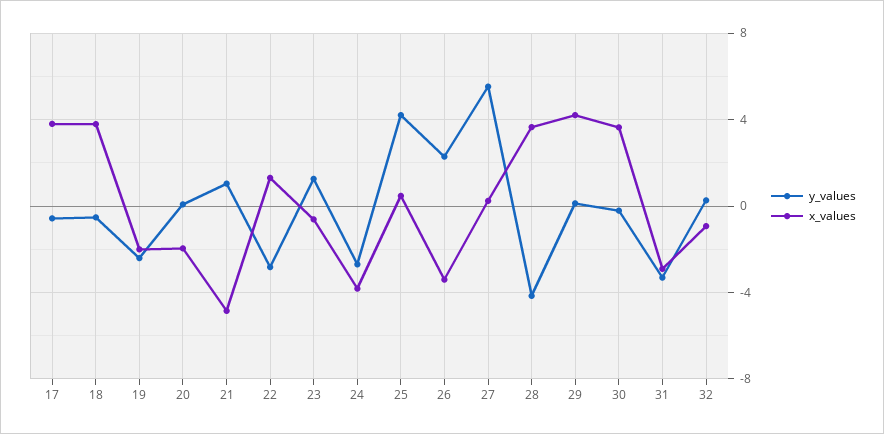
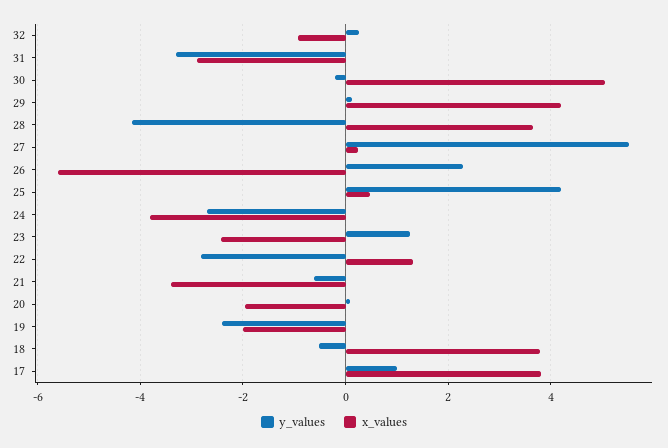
y_values, 17: -0.5 -> 1
y_values, 21: 1 -> -0.6
x_values, 21: -5 -> -3.4
x_values, 23: -0.5 -> -2.4
x_values, 26: -3.5 -> -5.6
x_values, 30: 3.5 -> 5

